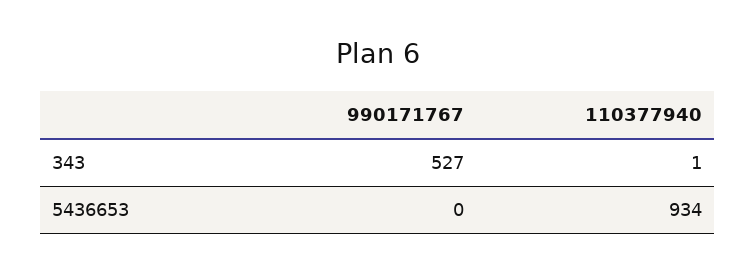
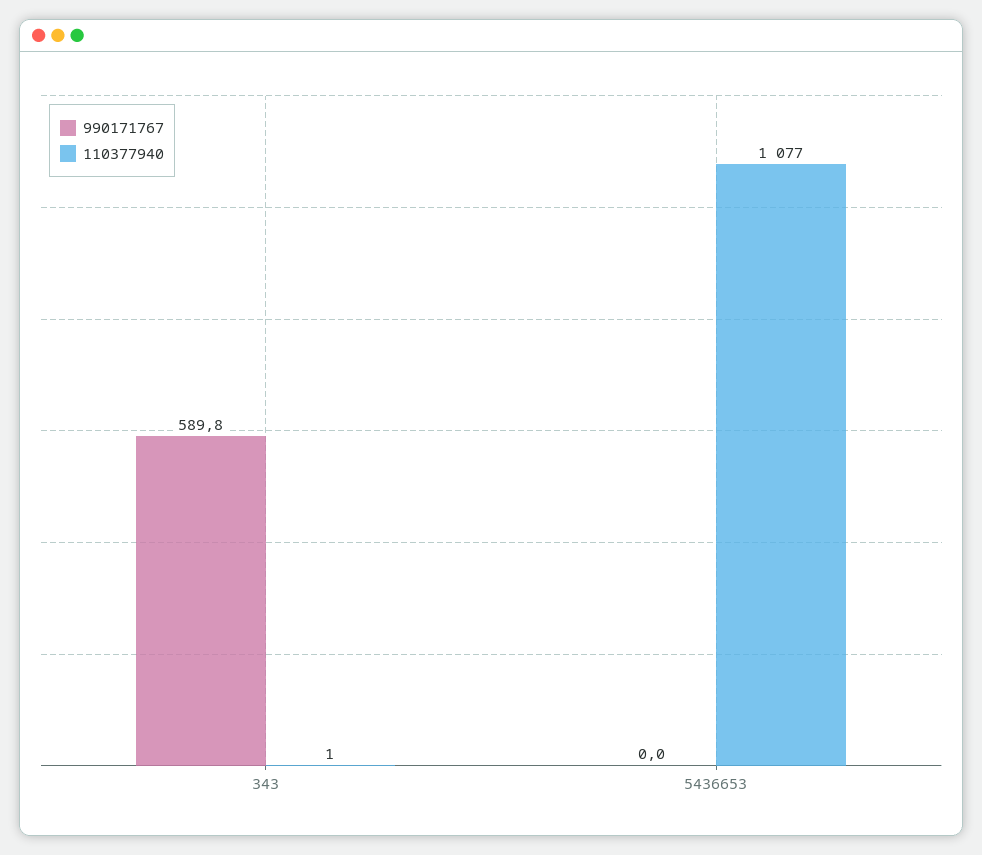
990171767, 343: 527 -> 589.8
110377940, 5436653: 934 -> 1077

